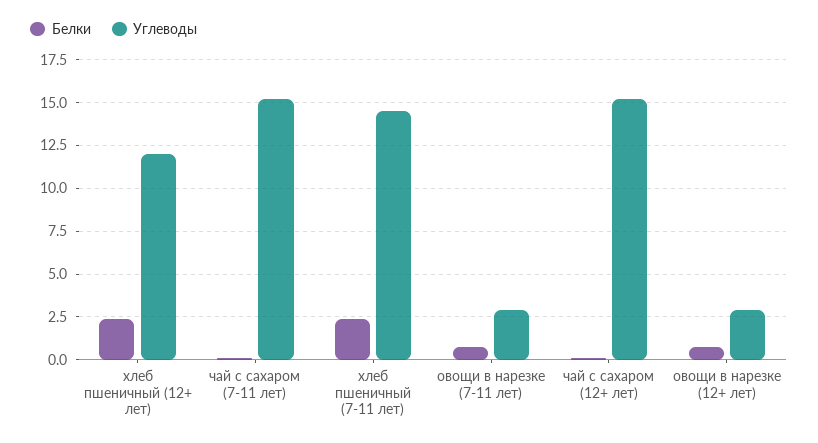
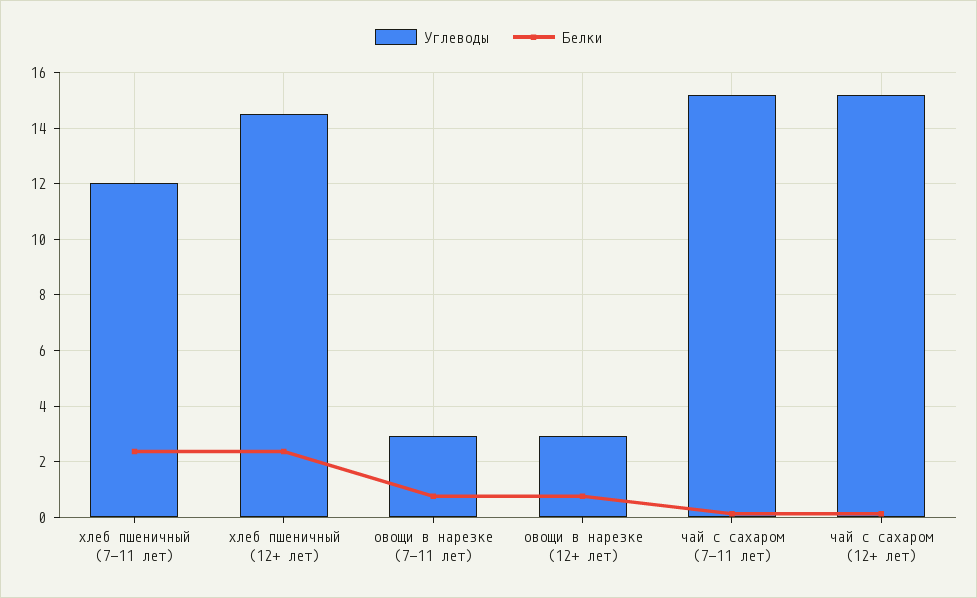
Углеводы, хлеб пшеничный (12+ лет): 12 -> 14.5
Углеводы, хлеб пшеничный (7-11 лет): 14.5 -> 12

